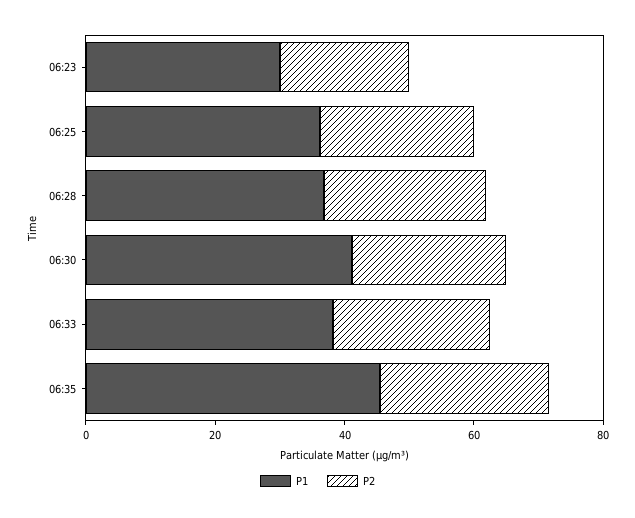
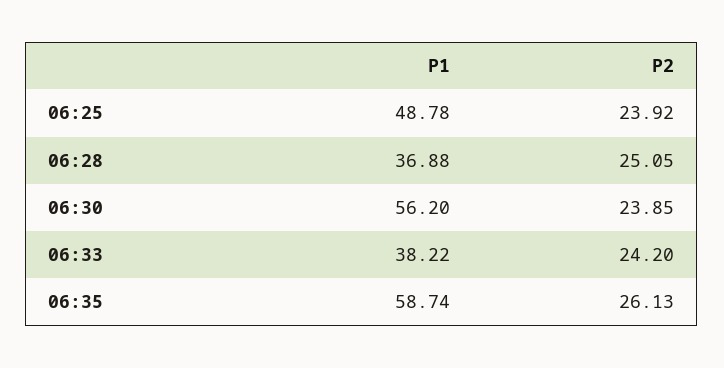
P1, 06:23: 30 -> none
P2, 06:23: 20 -> none
P1, 06:25: 35 -> 48.78
P1, 06:30: 40 -> 56.2
P1, 06:35: 45 -> 58.74

